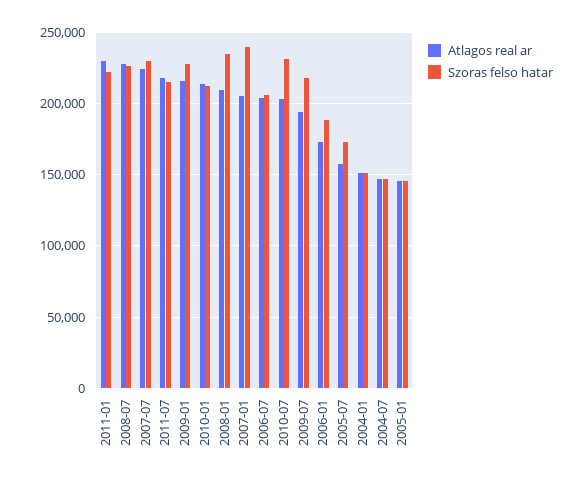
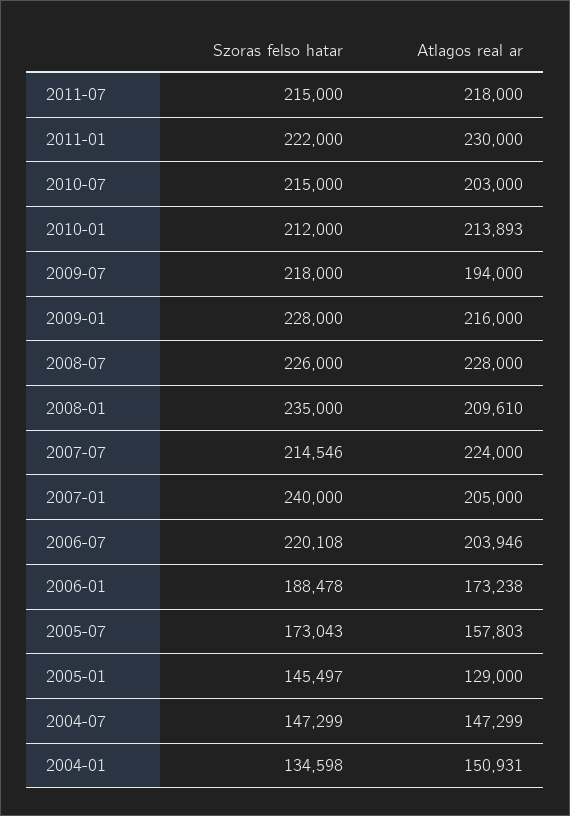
Szoras felso hatar, 2007-07: 230000 -> 214546
Szoras felso hatar, 2006-07: 205000 -> 220108
Szoras felso hatar, 2010-07: 230000 -> 215000
Szoras felso hatar, 2004-01: 150000 -> 134598
Atlagos real ar, 2005-01: 145000 -> 129000

